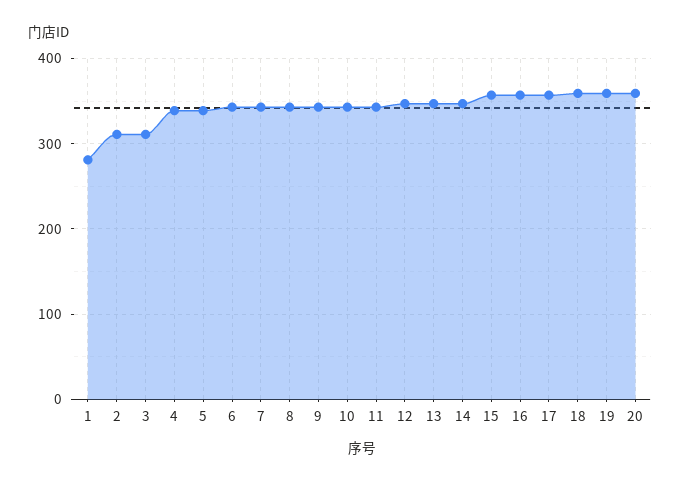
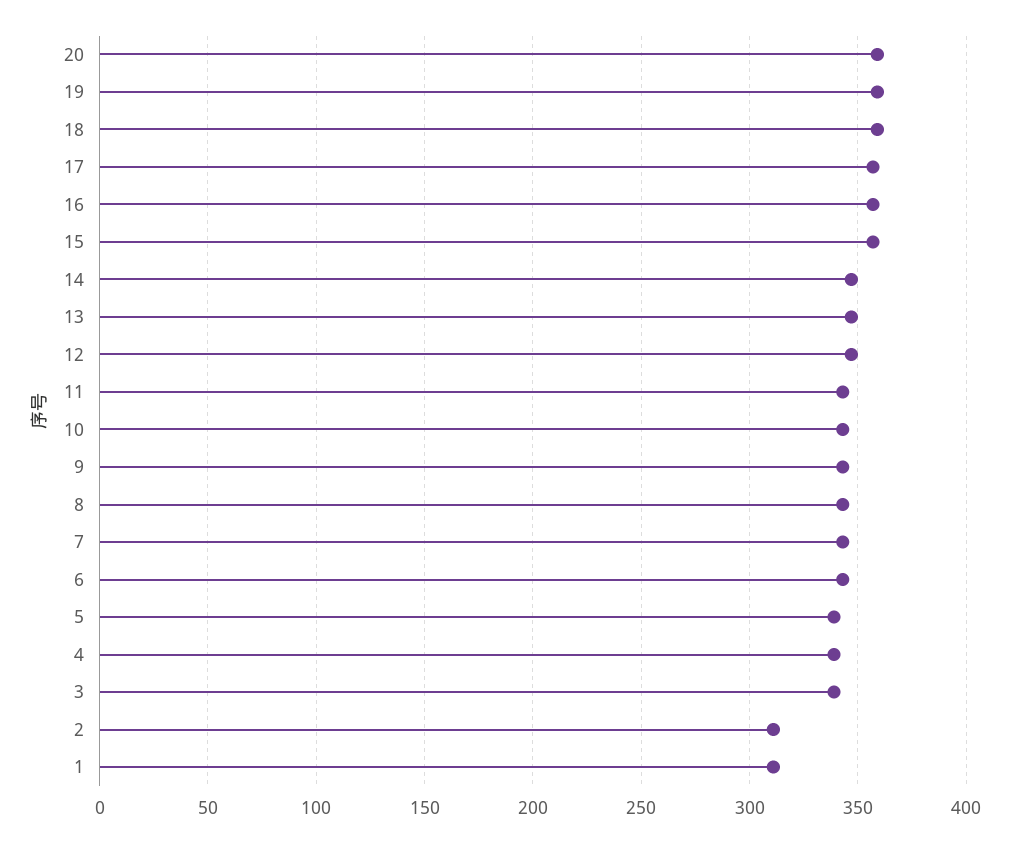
1: 280 -> 310
3: 310 -> 340

